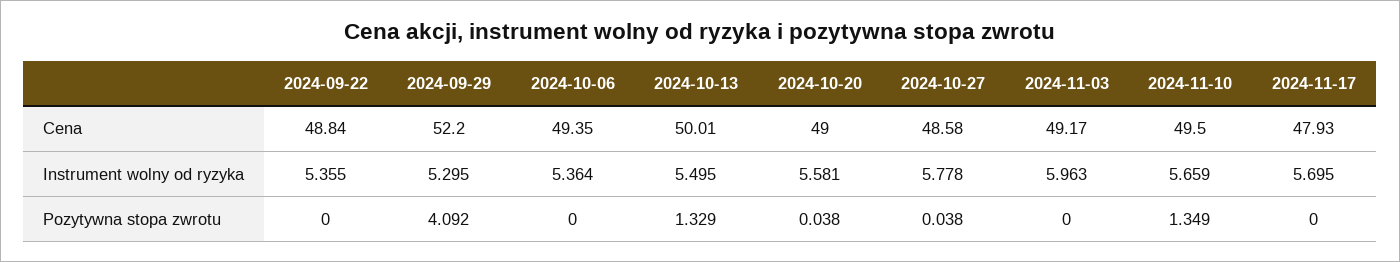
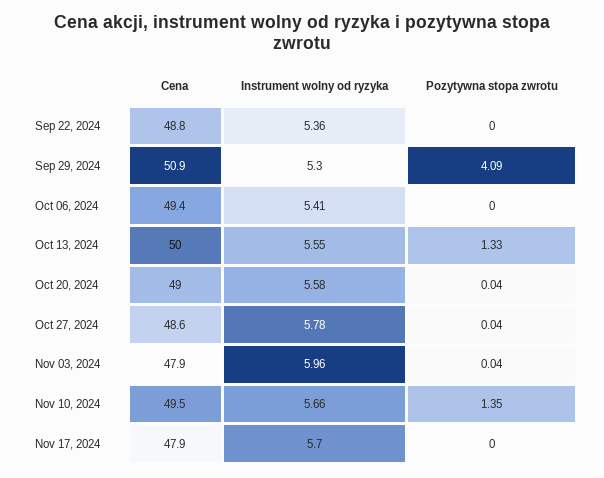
2024-09-29, Cena: 52.2 -> 50.9
2024-11-03, Cena: 49.17 -> 47.9
2024-10-06, Instrument wolny od ryzyka: 5.364 -> 5.41
2024-10-13, Instrument wolny od ryzyka: 5.495 -> 5.55
2024-11-03, Pozytywna stopa zwrotu: 0 -> 0.04

